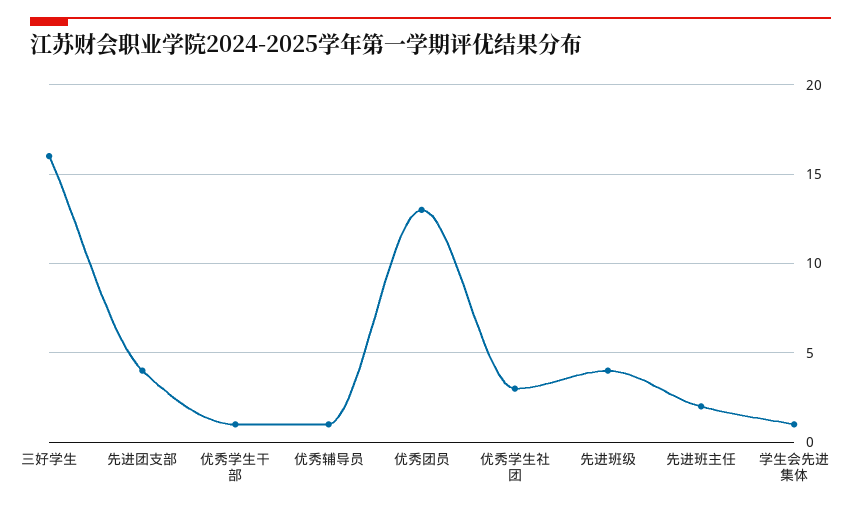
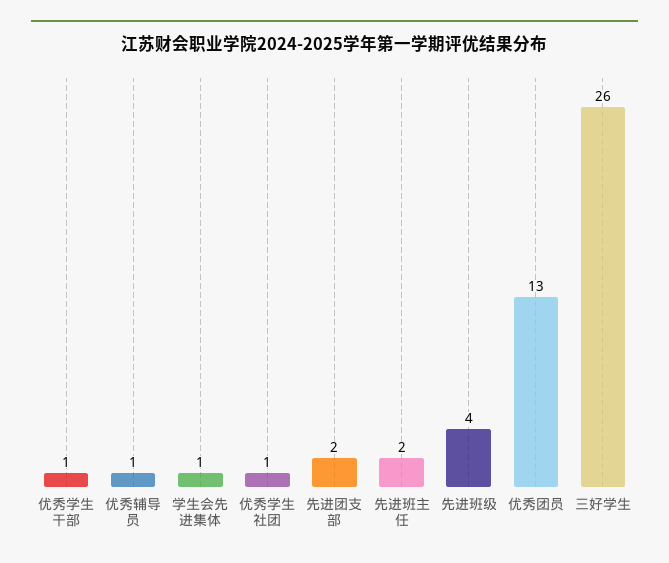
三好学生: 16 -> 26
先进团支部: 4 -> 2
优秀学生社团: 3 -> 1

